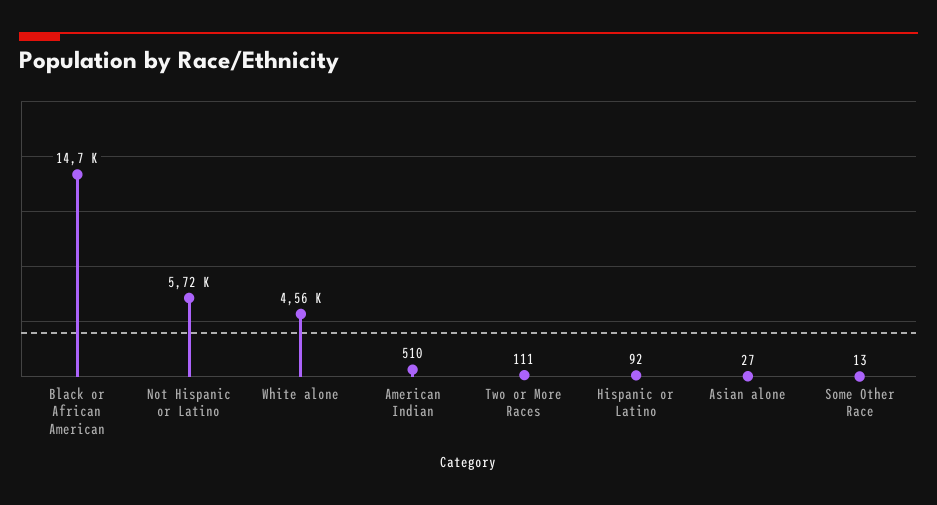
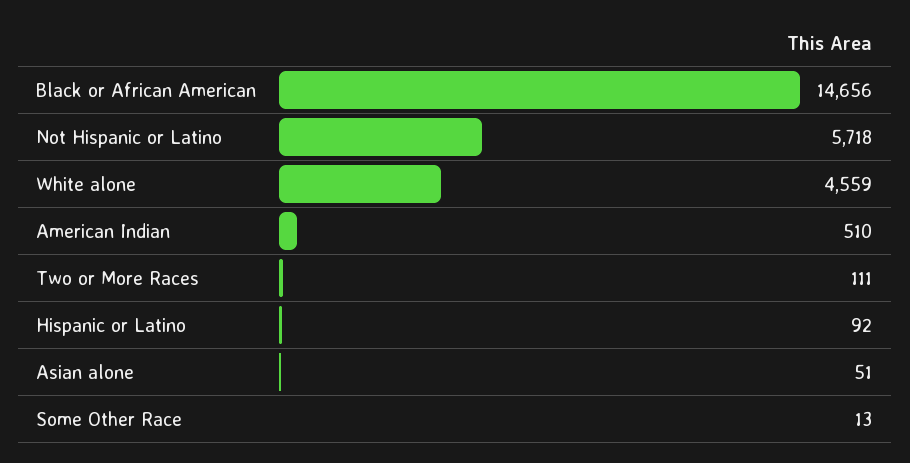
Asian alone: 27 -> 51

